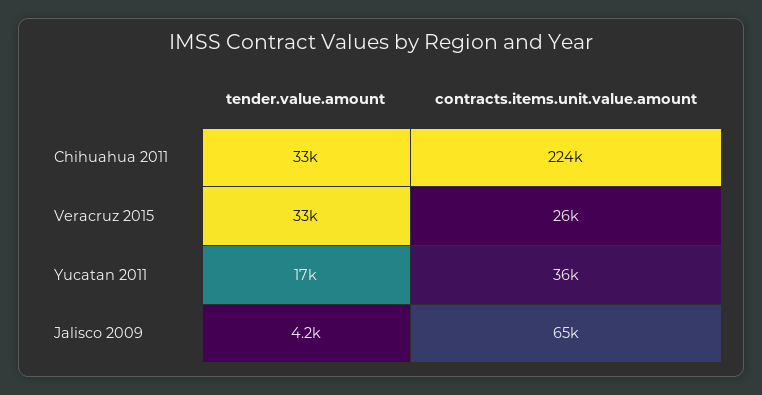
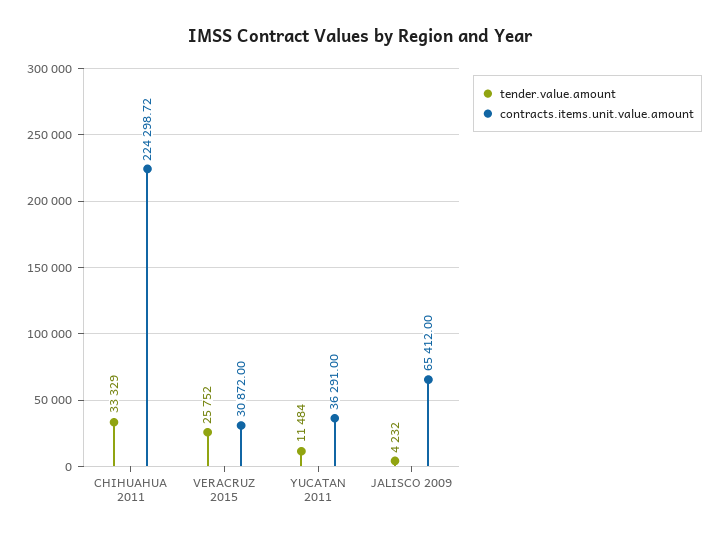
tender.value.amount, Veracruz 2015: 33000 -> 25752
contracts.items.unit.value.amount, Veracruz 2015: 26000 -> 30872
tender.value.amount, Yucatan 2011: 17000 -> 11484

